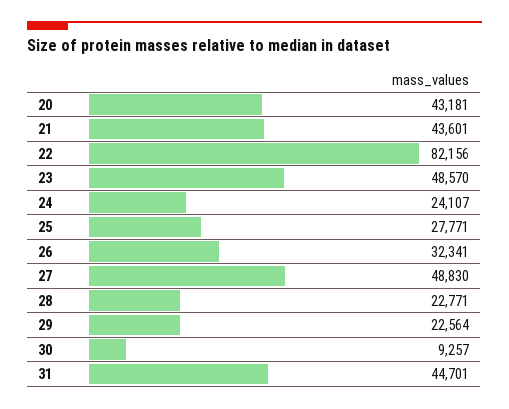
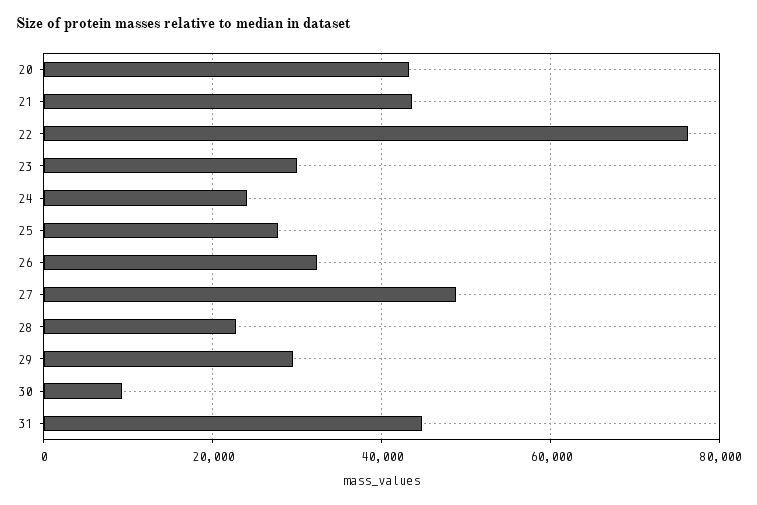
22: 82156 -> 76000
23: 48570 -> 30000
29: 22564 -> 30000

